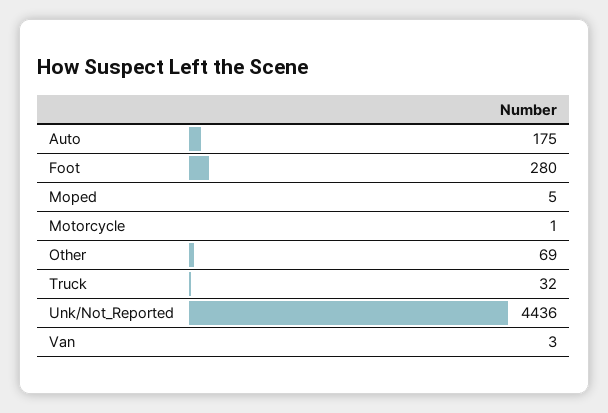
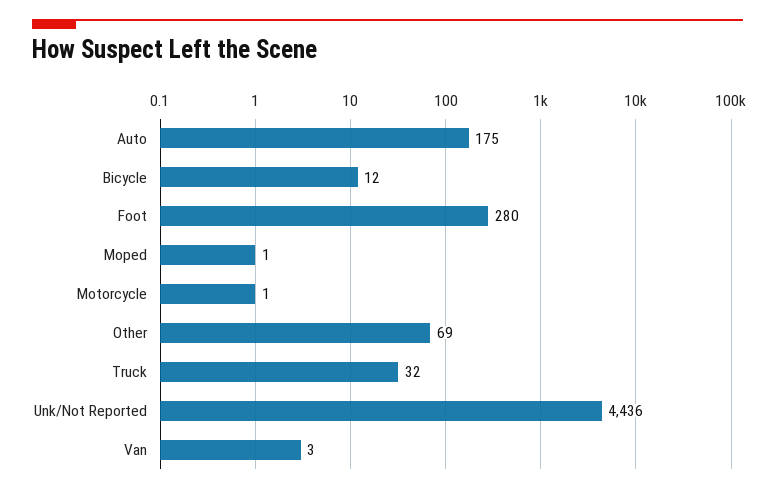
Moped: 5 -> 1
Bicycle: none -> 12

